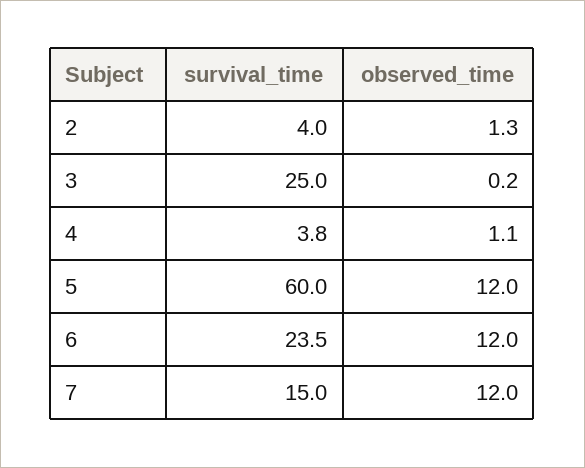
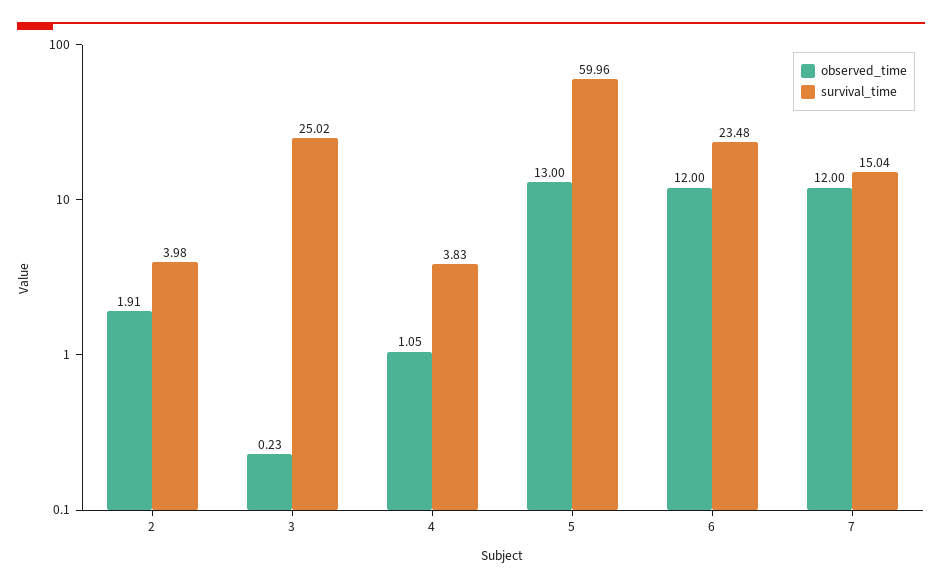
observed_time, 2: 1.3 -> 1.91
observed_time, 5: 12 -> 13

